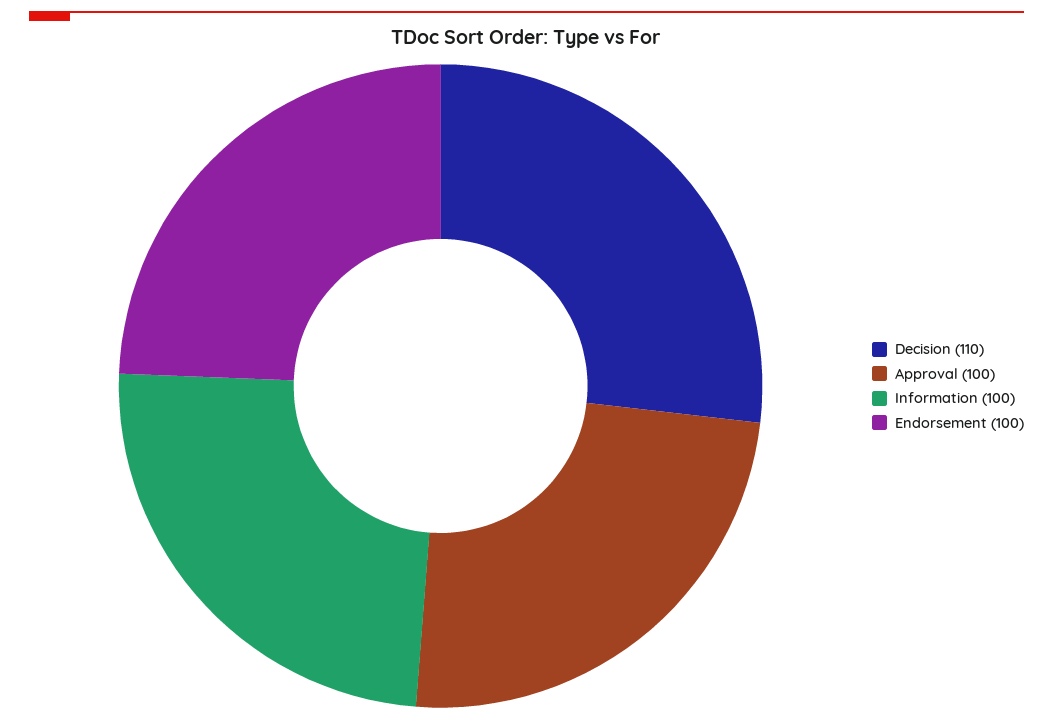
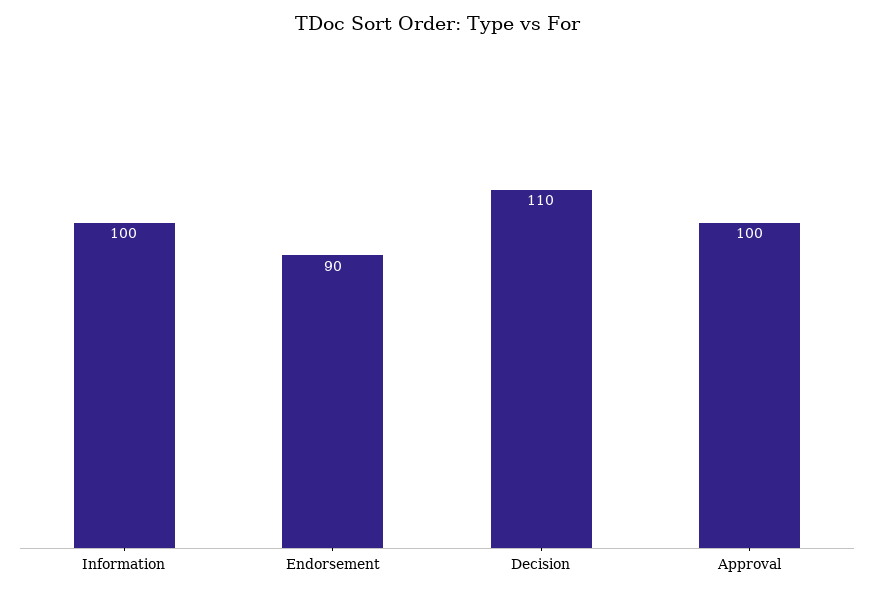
Endorsement: 100 -> 90

